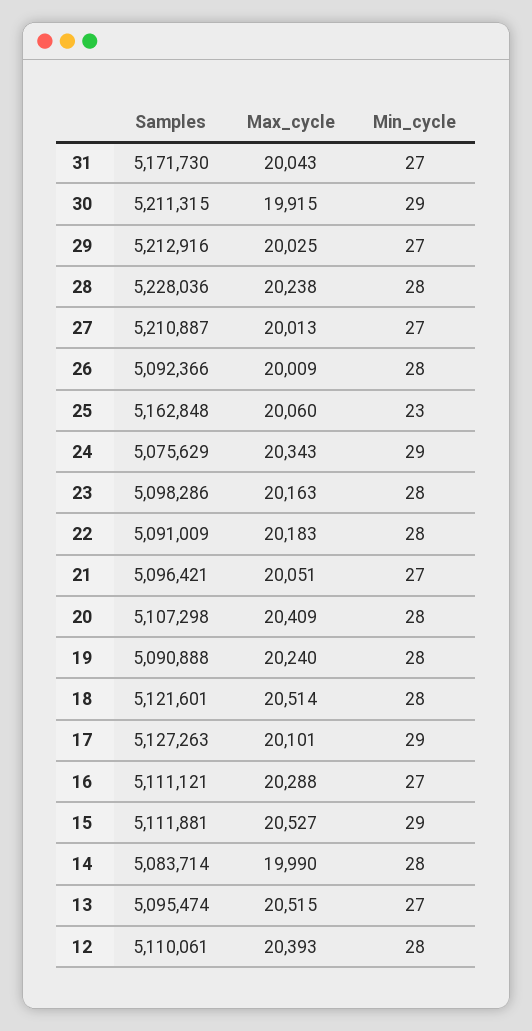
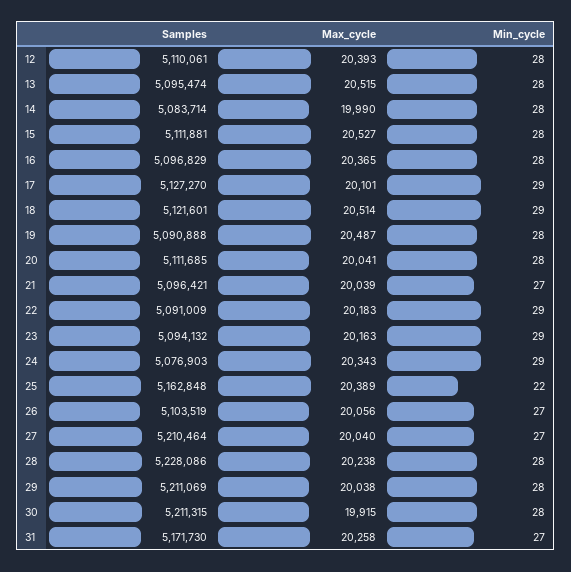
Max_cycle, 31: 20043 -> 20258
Min_cycle, 30: 29 -> 28
Samples, 29: 5212916 -> 5211069
Max_cycle, 29: 20025 -> 20038
Min_cycle, 29: 27 -> 28
Samples, 28: 5228036 -> 5228086
Samples, 27: 5210887 -> 5210464
Max_cycle, 27: 20013 -> 20040
Samples, 26: 5092366 -> 5103519
Max_cycle, 26: 20009 -> 20056
Min_cycle, 26: 28 -> 27
Max_cycle, 25: 20060 -> 20389
Min_cycle, 25: 23 -> 22
Samples, 24: 5075629 -> 5076903
Samples, 23: 5098286 -> 5094132
Min_cycle, 23: 28 -> 29
Min_cycle, 22: 28 -> 29
Max_cycle, 21: 20051 -> 20039
Samples, 20: 5107298 -> 5111685
Max_cycle, 20: 20409 -> 20041
Max_cycle, 19: 20240 -> 20487
Min_cycle, 18: 28 -> 29
Samples, 17: 5127263 -> 5127270
Samples, 16: 5111121 -> 5096829
Max_cycle, 16: 20288 -> 20365
Min_cycle, 16: 27 -> 28
Min_cycle, 15: 29 -> 28
Min_cycle, 13: 27 -> 28

